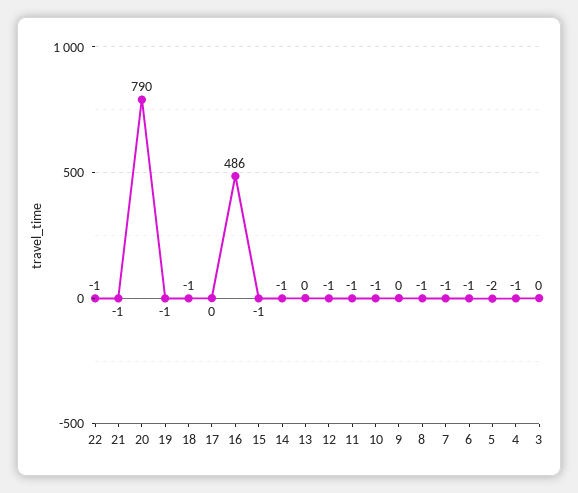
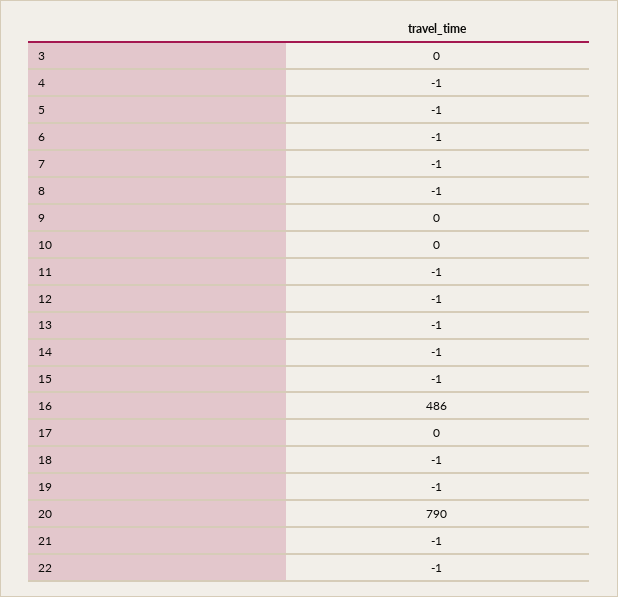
13: 0 -> -1
10: -1 -> 0
5: -2 -> -1

